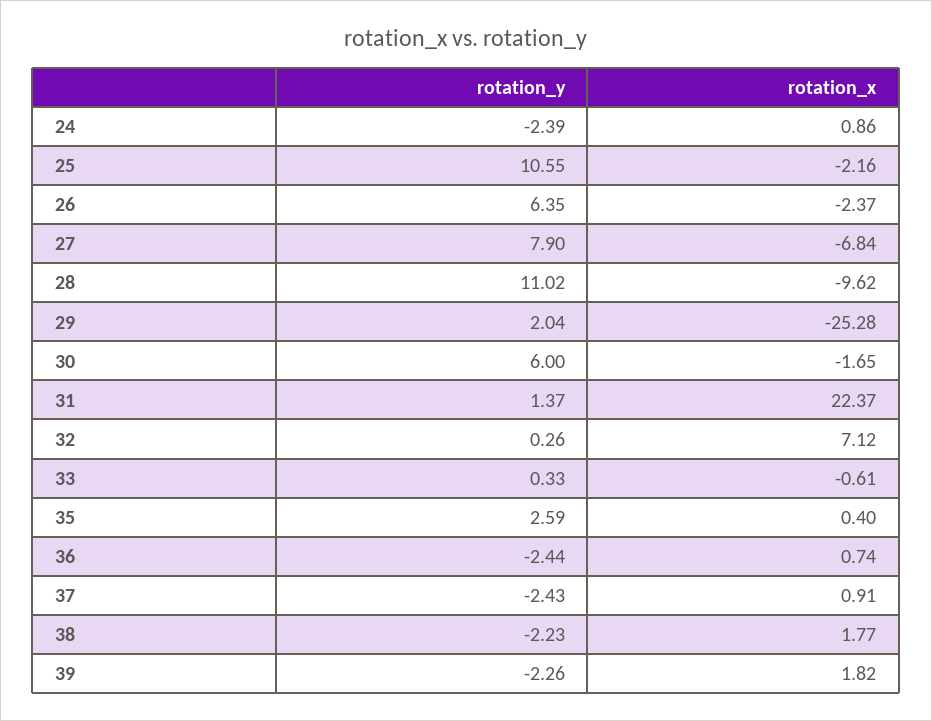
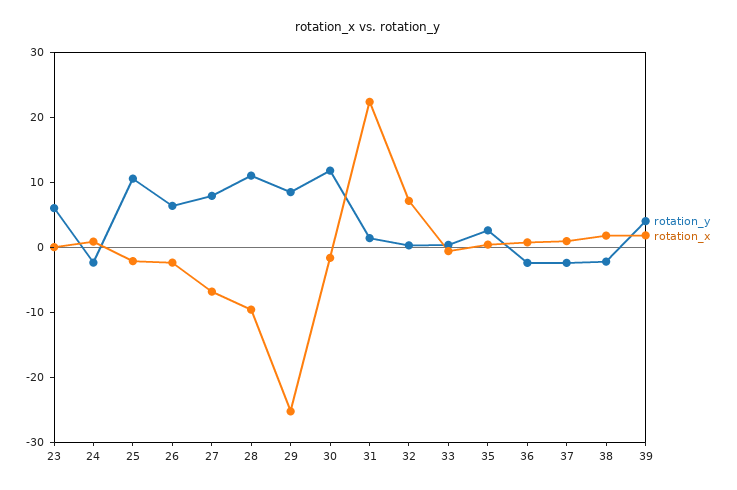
rotation_y, 29: 2.04 -> 8
rotation_y, 30: 6 -> 12
rotation_y, 39: -2.26 -> 4
rotation_y, 23: none -> 6
rotation_x, 23: none -> 0

